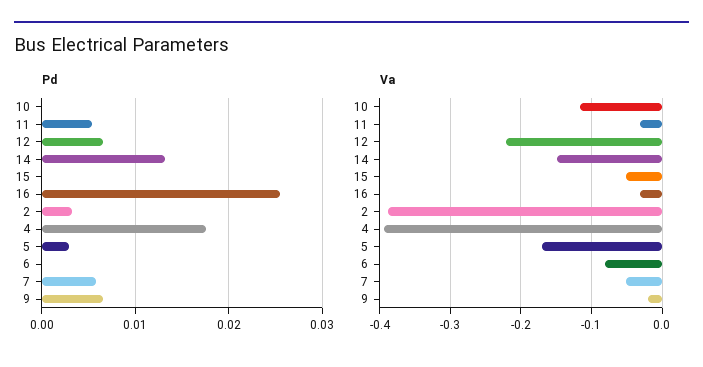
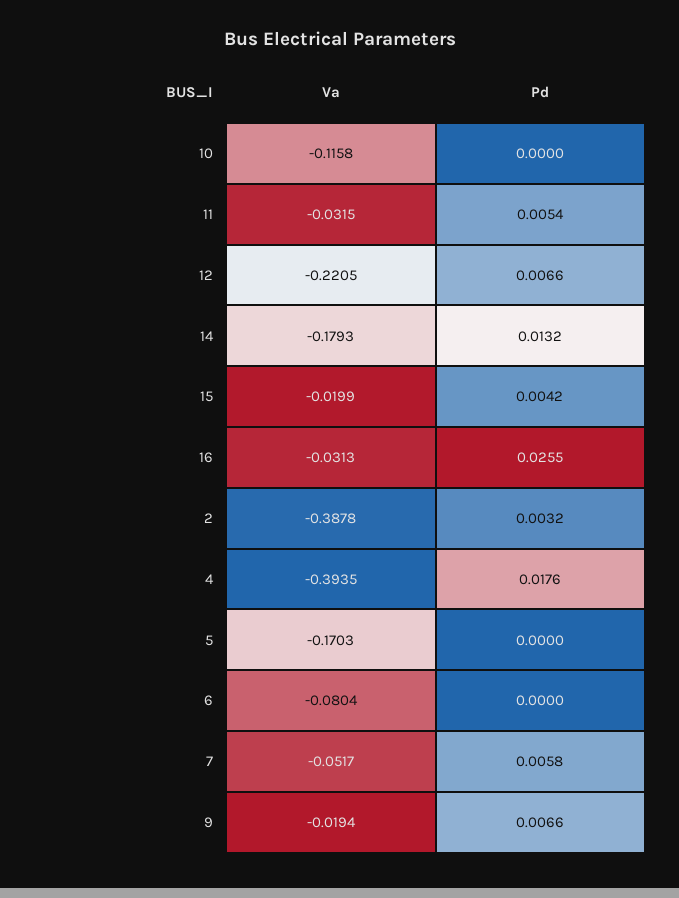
Pd, 15: 0 -> 0.0042
Pd, 5: 0.003 -> 0
Va, 14: -0.15 -> -0.1793
Va, 15: -0.05 -> -0.0199

